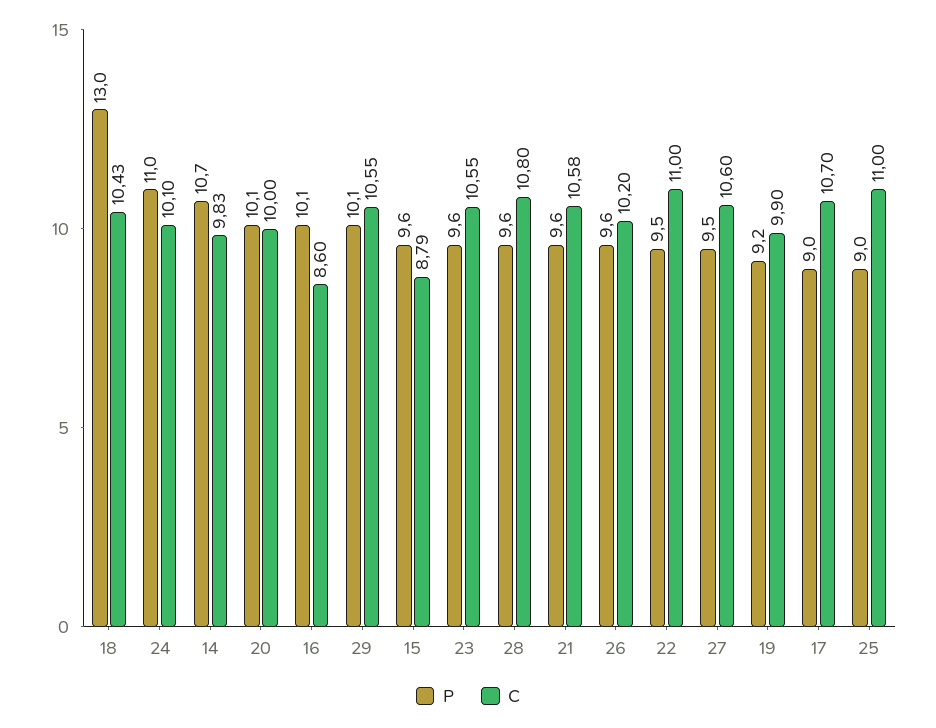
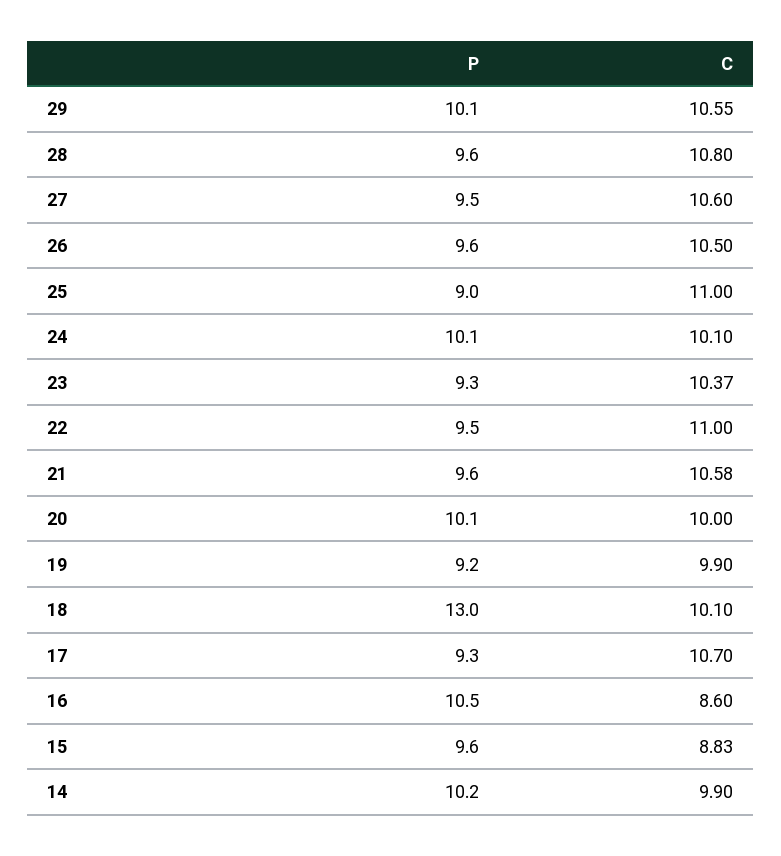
C, 18: 10.43 -> 10.1
P, 24: 11 -> 10.1
P, 14: 10.7 -> 10.2
C, 14: 9.83 -> 9.9
P, 16: 10.1 -> 10.5
C, 15: 8.79 -> 8.83
P, 23: 9.6 -> 9.3
C, 23: 10.55 -> 10.37
C, 26: 10.2 -> 10.5
P, 17: 9 -> 9.3

